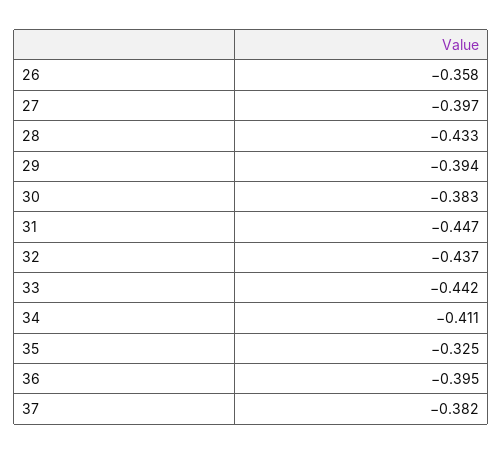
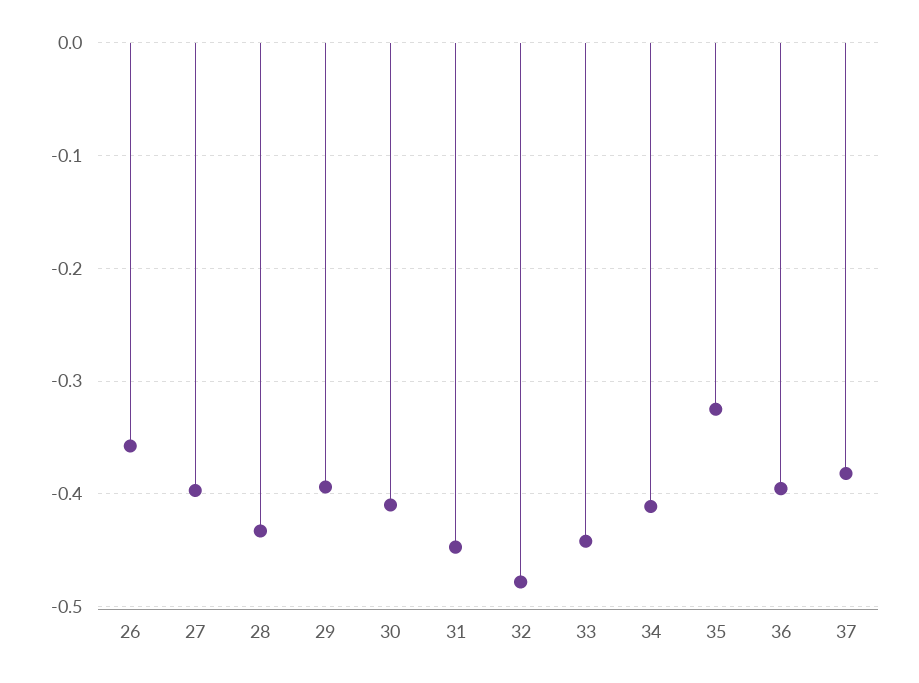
30: -0.383 -> -0.41
32: -0.437 -> -0.48

